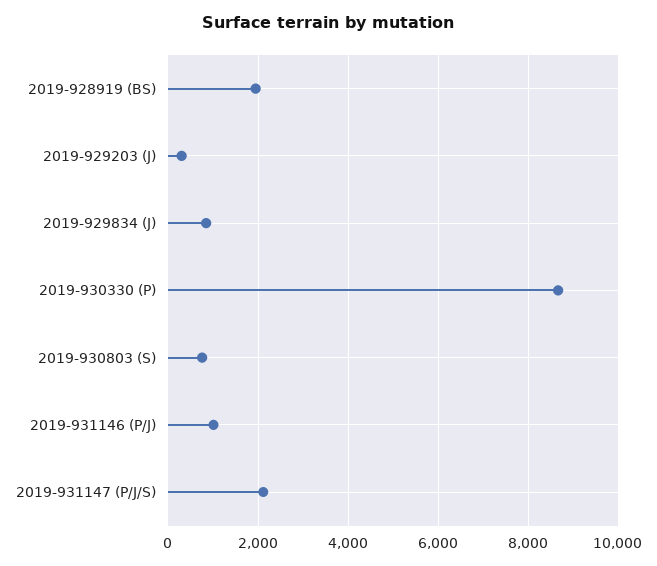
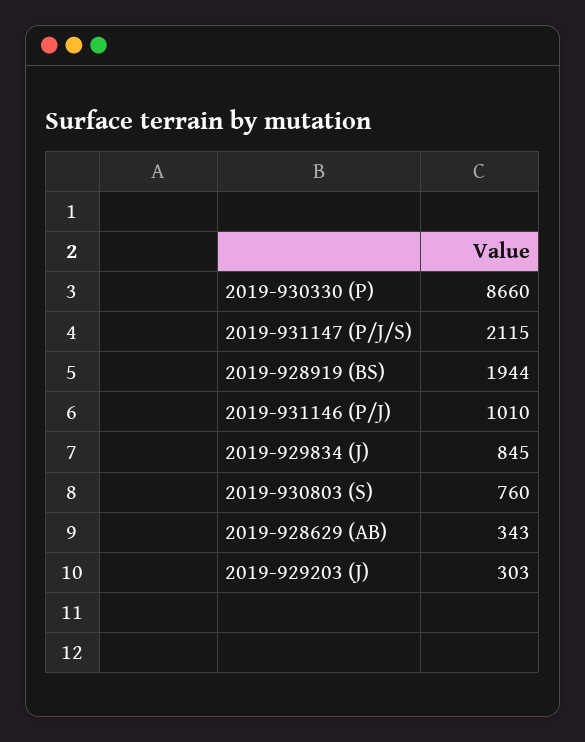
2019-928629 (AB): none -> 343

